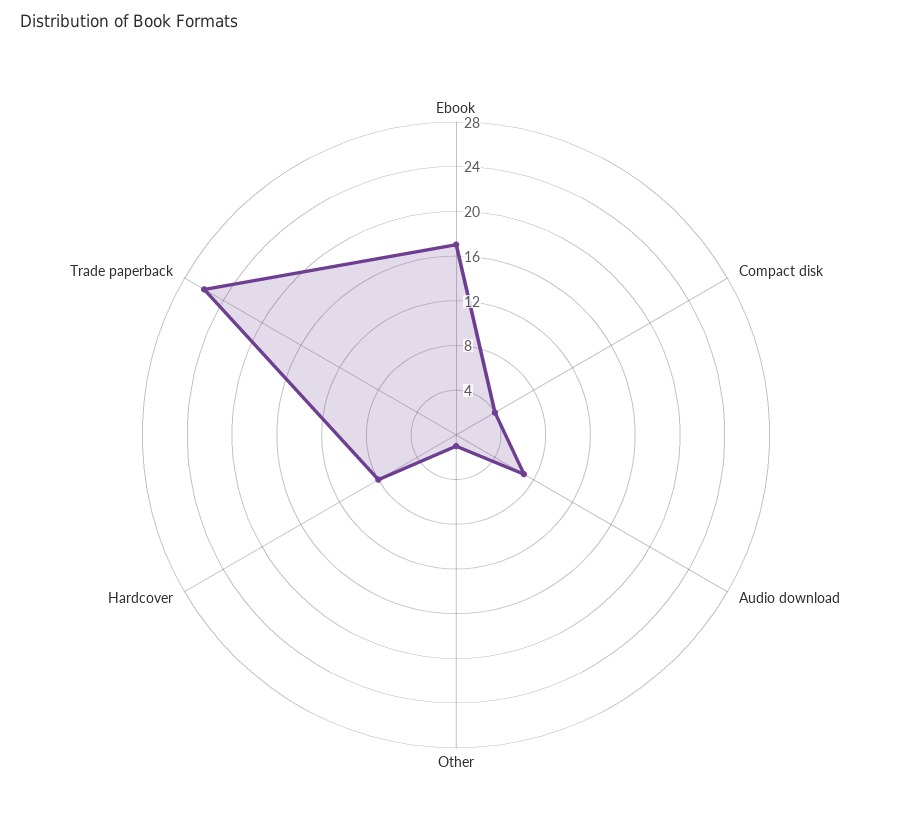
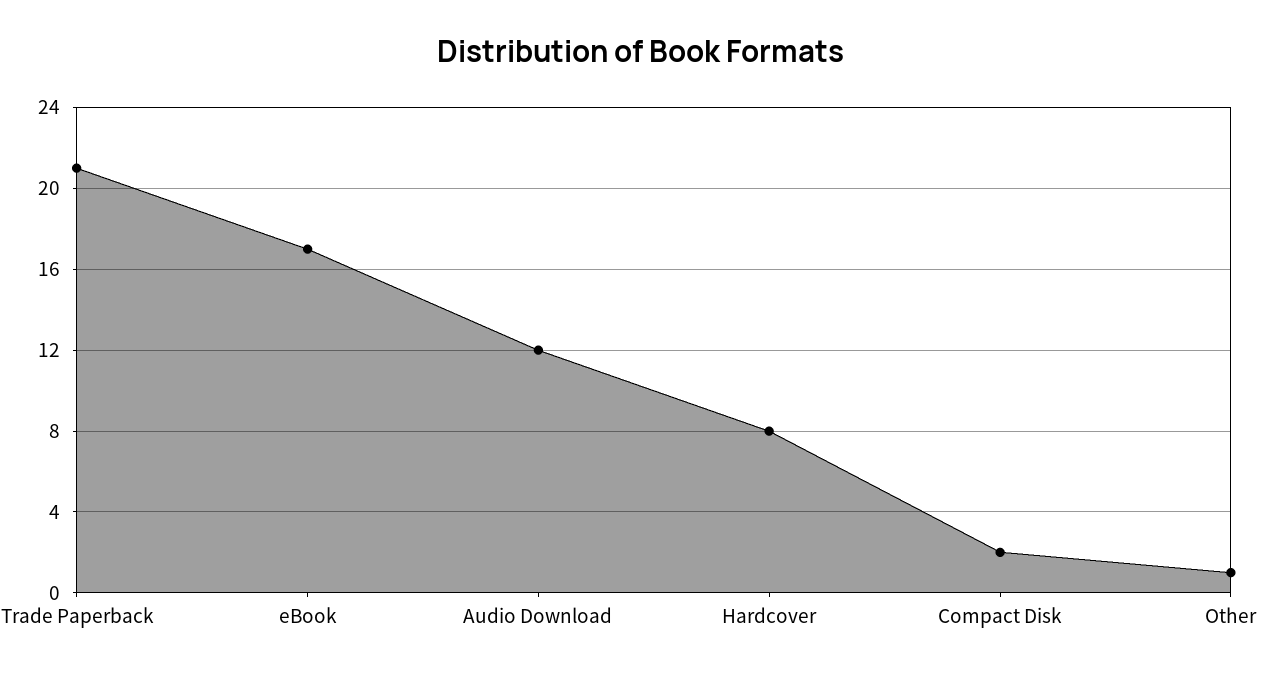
Compact disk: 4 -> 2
Audio download: 7 -> 12
Trade paperback: 26 -> 21

